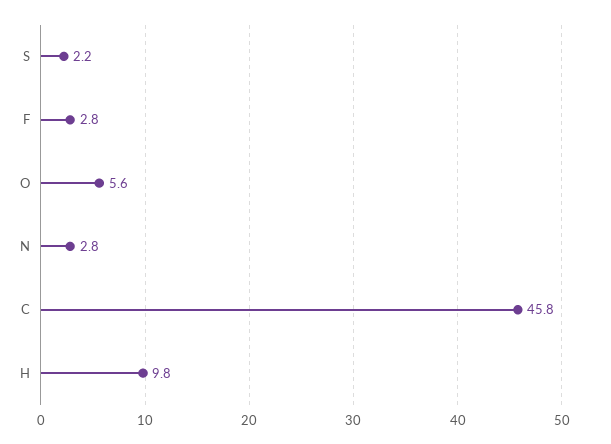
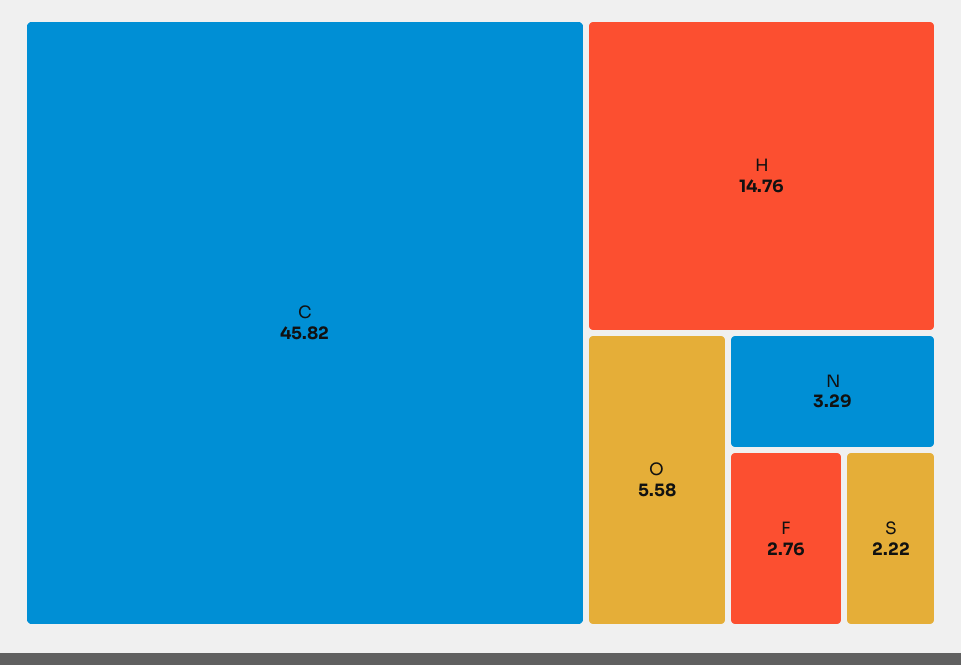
N: 2.8 -> 3.29
H: 9.8 -> 14.76

